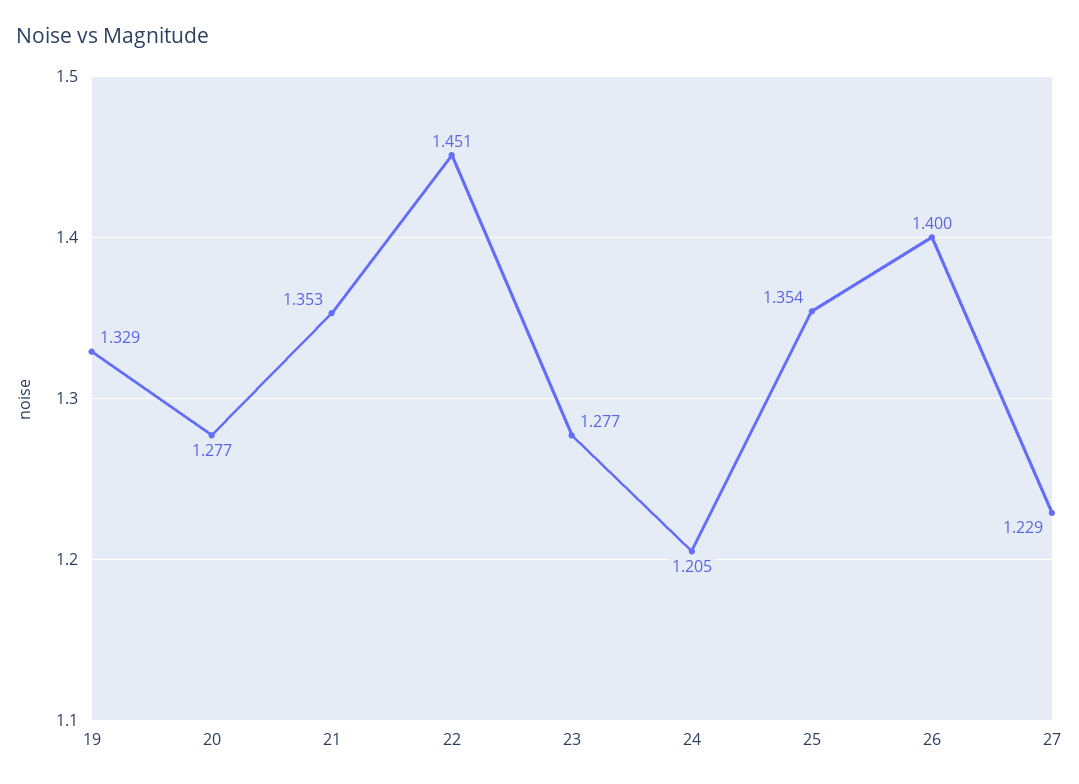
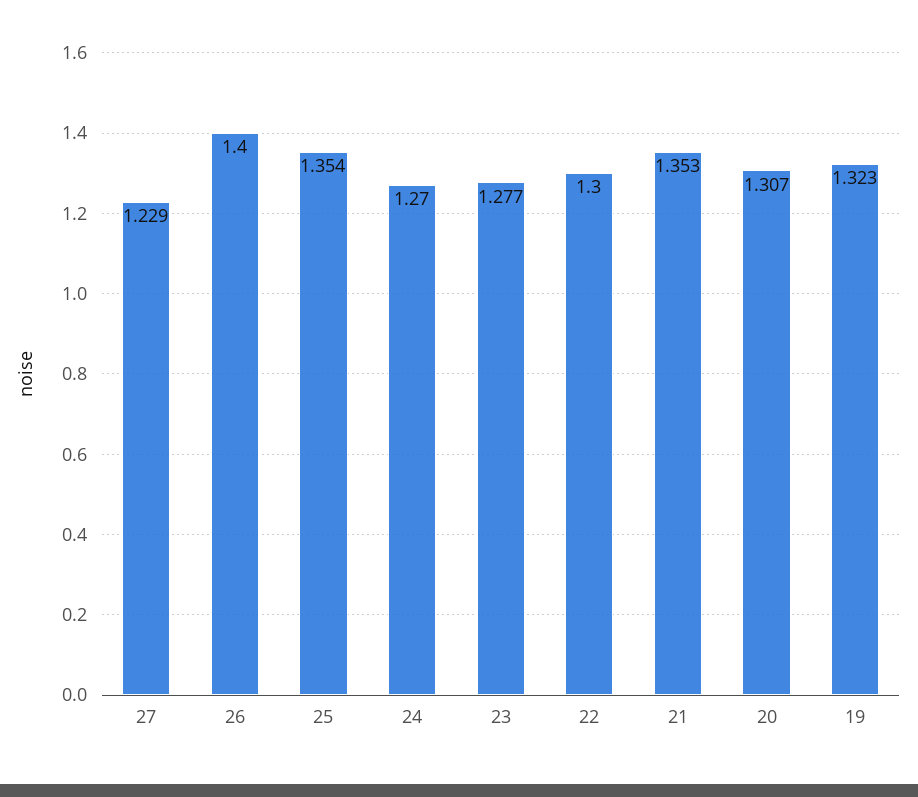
19: 1.329 -> 1.323
20: 1.277 -> 1.307
22: 1.451 -> 1.3
24: 1.205 -> 1.27

